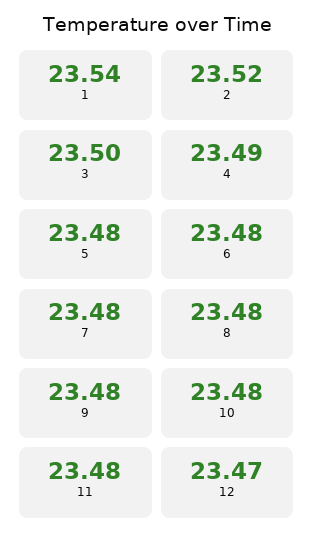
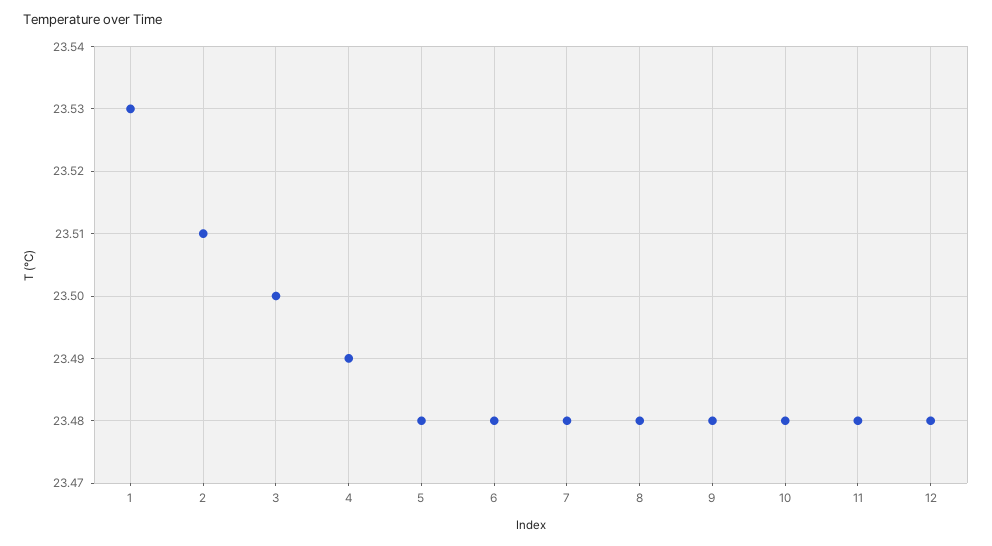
1: 23.54 -> 23.53
2: 23.52 -> 23.51
12: 23.47 -> 23.48

